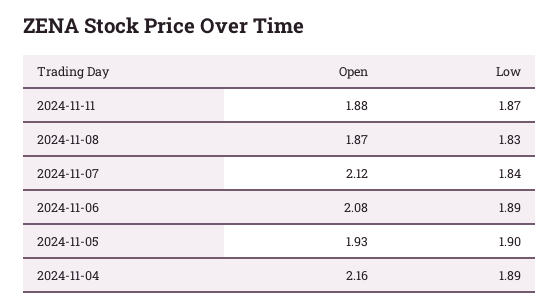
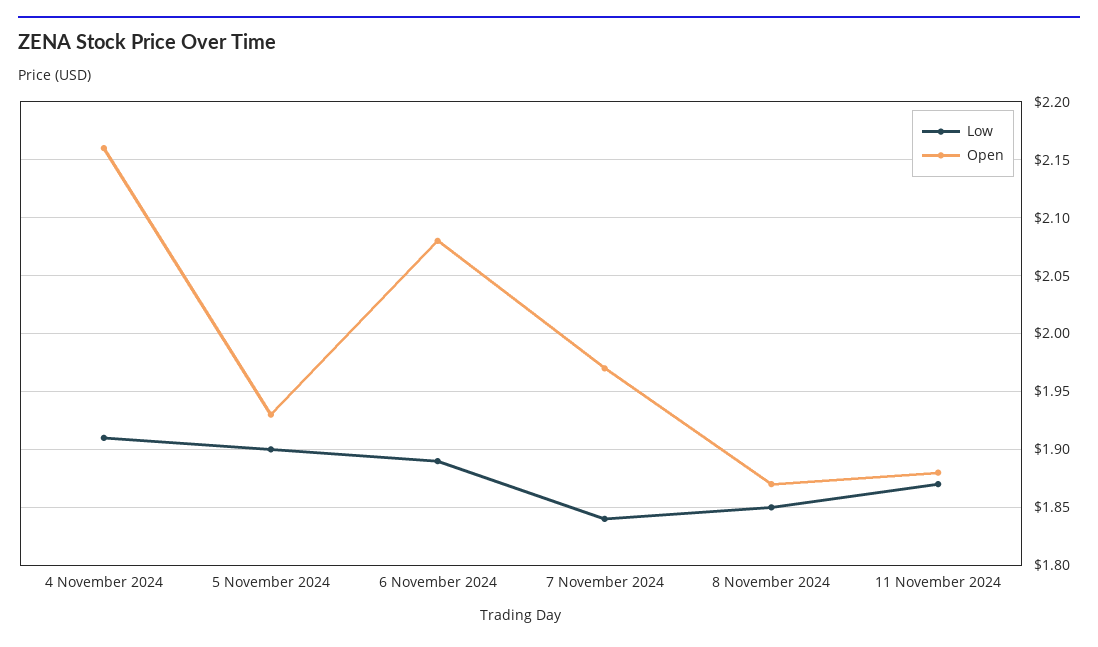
Low, 2024-11-08: 1.83 -> 1.85
Open, 2024-11-07: 2.12 -> 1.97
Low, 2024-11-04: 1.89 -> 1.91

